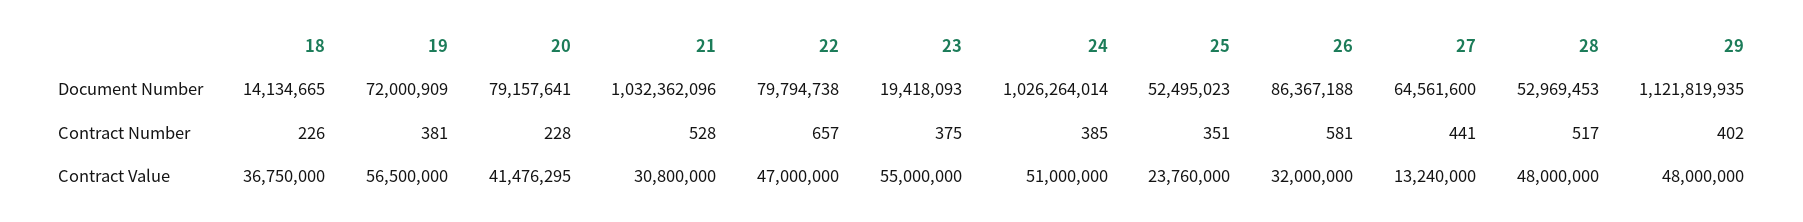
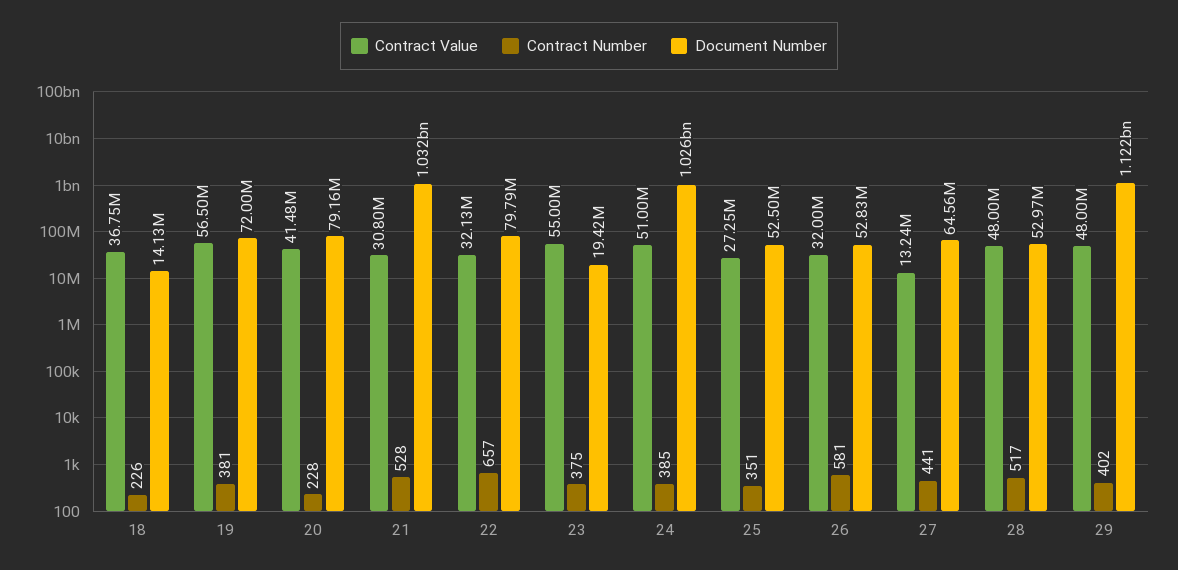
Document Number, 26: 86367188 -> 52830000
Contract Value, 22: 47000000 -> 32130000
Contract Value, 25: 23760000 -> 27250000

